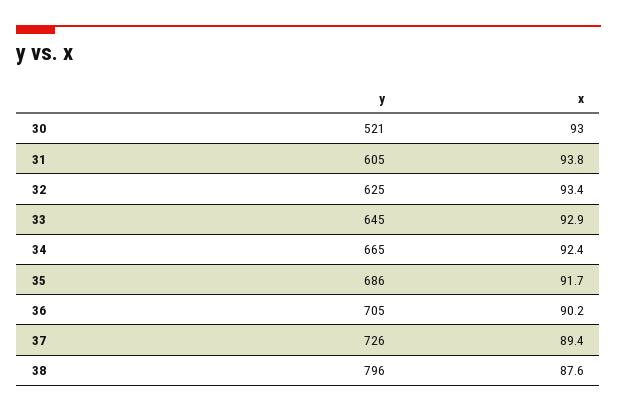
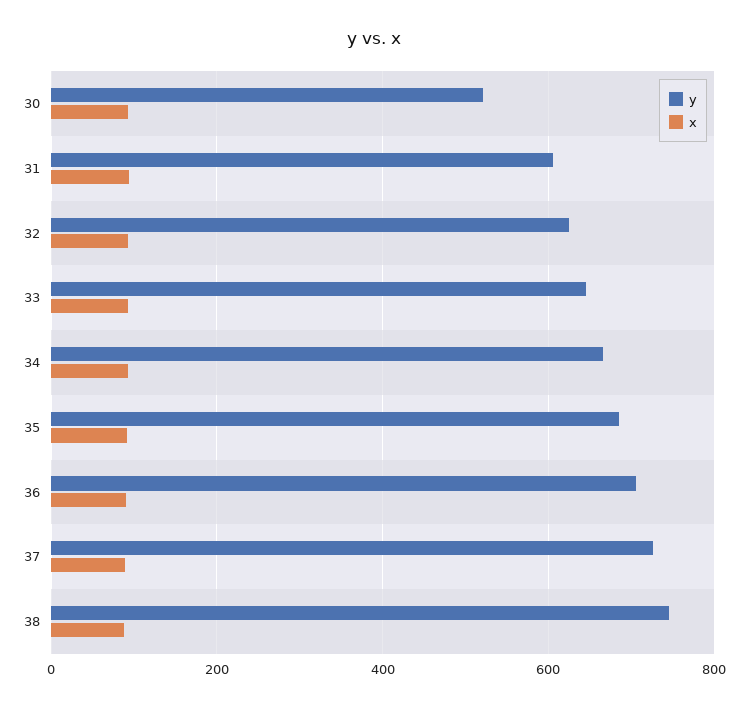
y, 38: 796 -> 740

